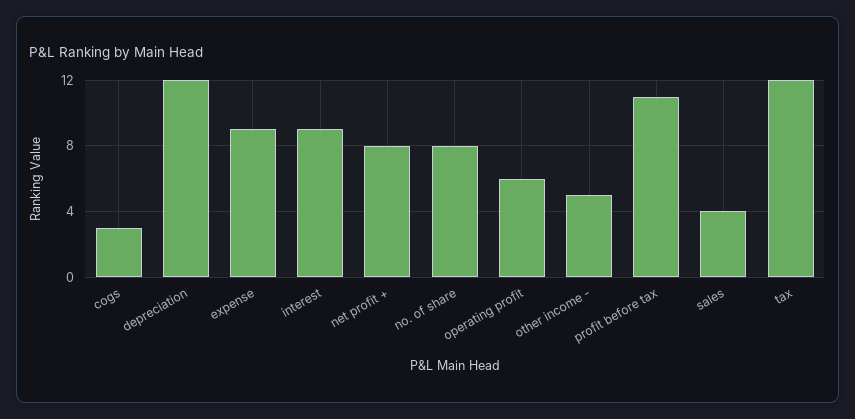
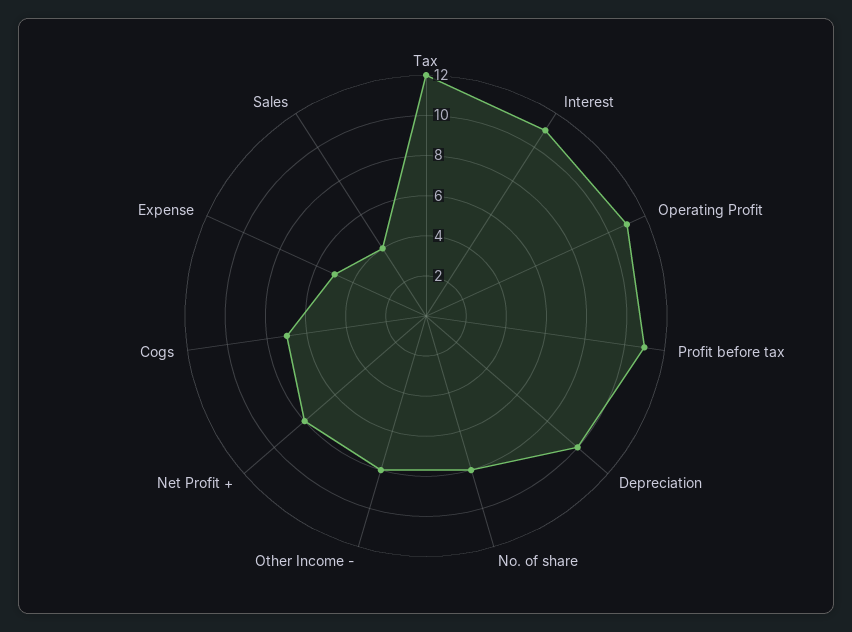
cogs: 3 -> 7
depreciation: 12 -> 10
expense: 9 -> 5
interest: 9 -> 11
operating profit: 6 -> 11
other income -: 5 -> 8

